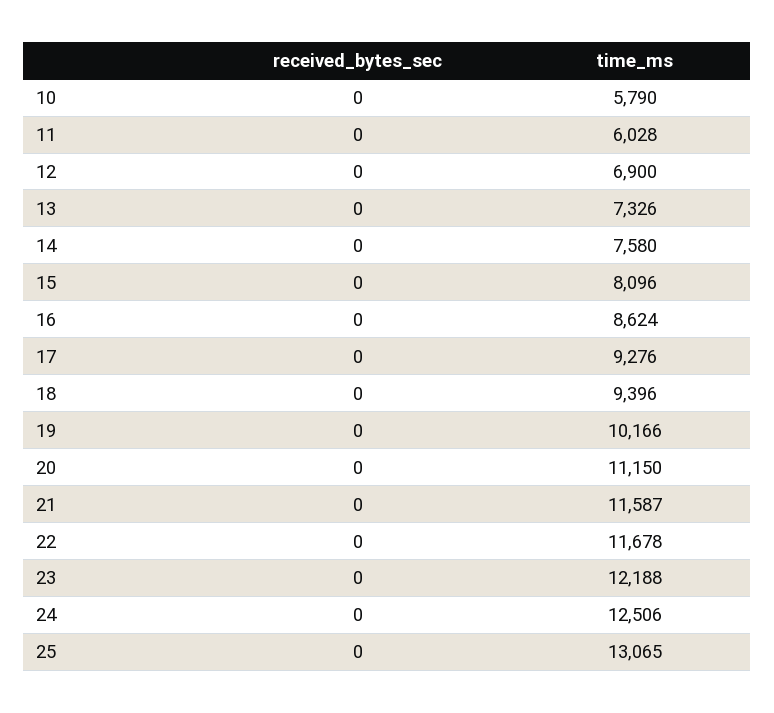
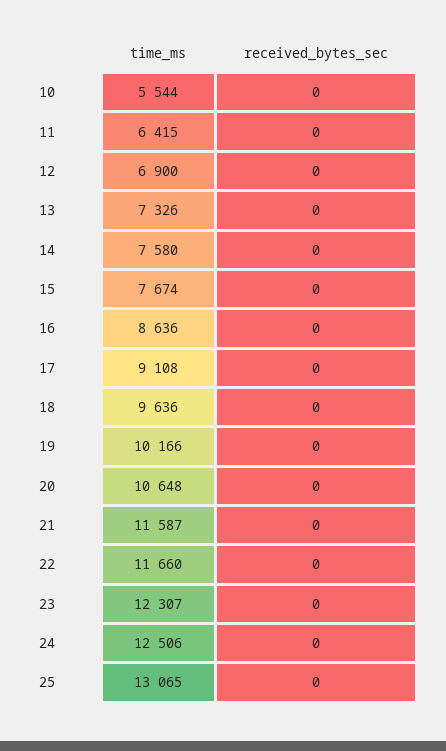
time_ms, 10: 5790 -> 5544
time_ms, 11: 6028 -> 6415
time_ms, 15: 8096 -> 7674
time_ms, 16: 8624 -> 8636
time_ms, 17: 9276 -> 9108
time_ms, 18: 9396 -> 9636
time_ms, 20: 11150 -> 10648
time_ms, 22: 11678 -> 11660
time_ms, 23: 12188 -> 12307

